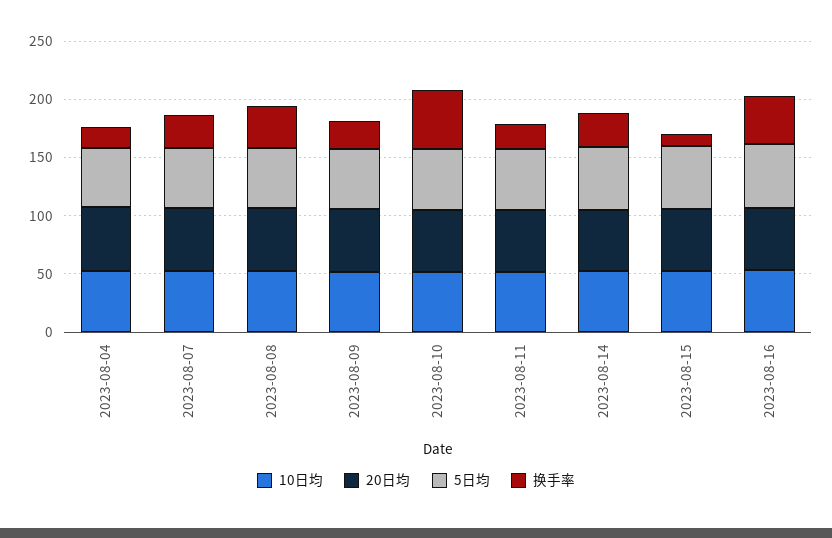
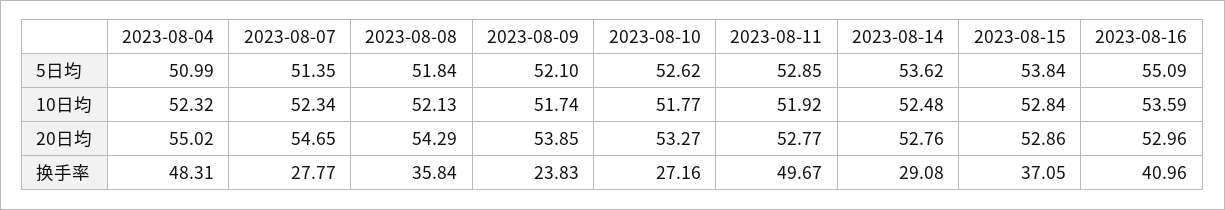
换手率, 2023-08-04: 20 -> 48.31
换手率, 2023-08-10: 50 -> 27.16
换手率, 2023-08-11: 20 -> 49.67
换手率, 2023-08-15: 10 -> 37.05

